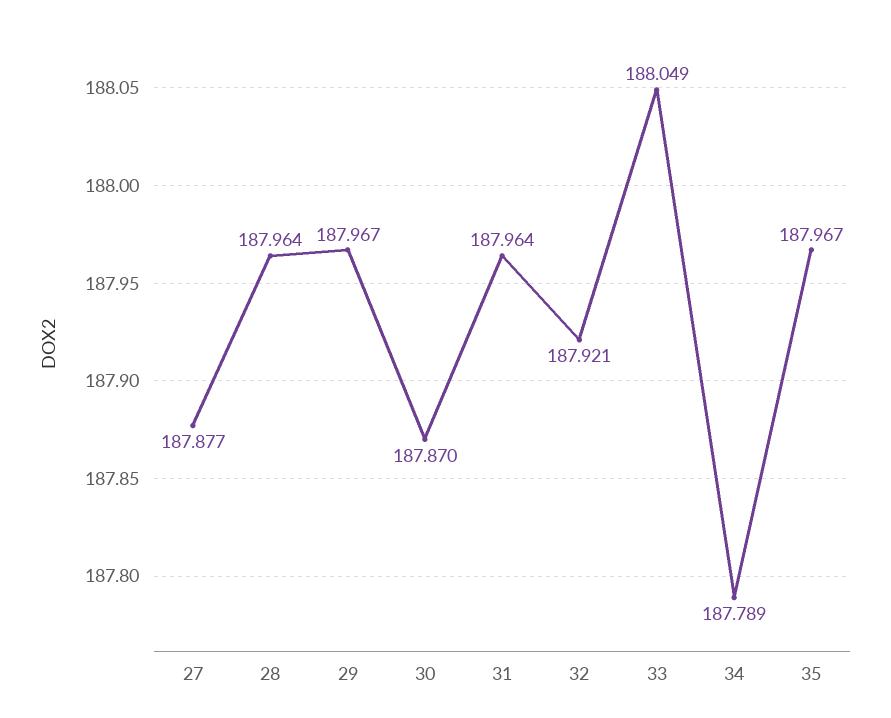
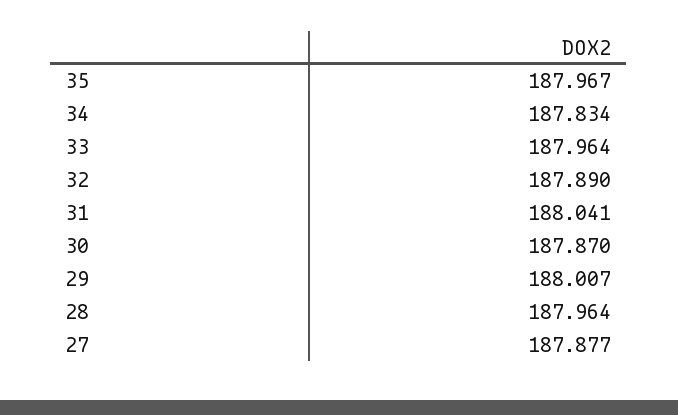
29: 187.967 -> 188.007
31: 187.964 -> 188.041
32: 187.921 -> 187.89
33: 188.049 -> 187.964
34: 187.789 -> 187.834

